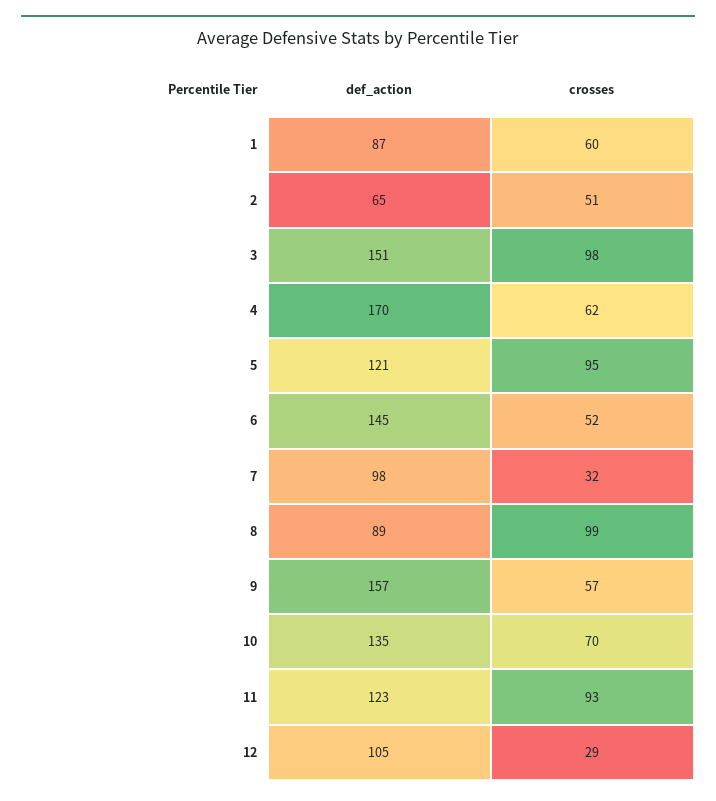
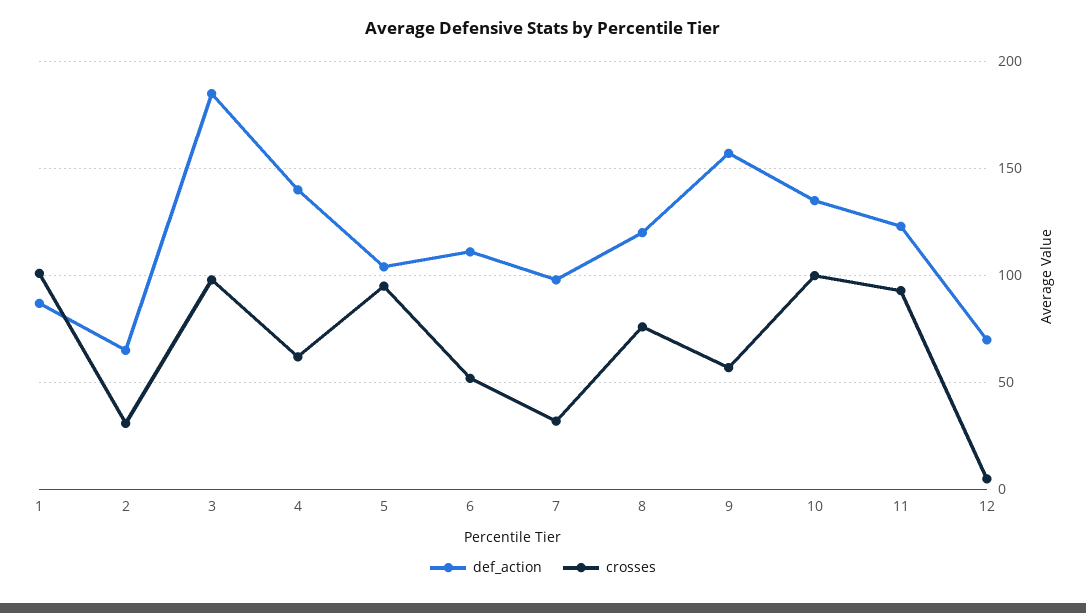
crosses, 1: 60 -> 100
crosses, 2: 51 -> 30
def_action, 3: 151 -> 185
def_action, 4: 170 -> 140
def_action, 5: 121 -> 105
def_action, 6: 145 -> 110
def_action, 8: 89 -> 120
crosses, 8: 99 -> 75
crosses, 10: 70 -> 100
def_action, 12: 105 -> 70
crosses, 12: 29 -> 5

